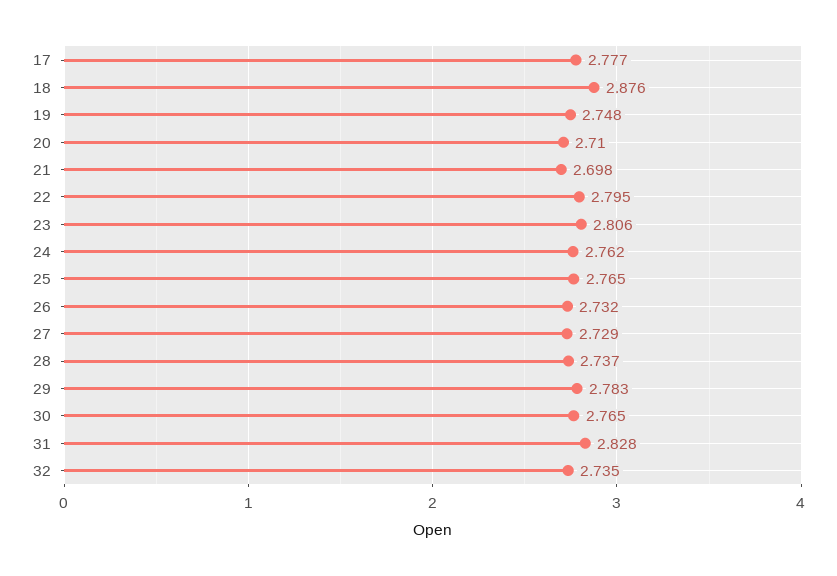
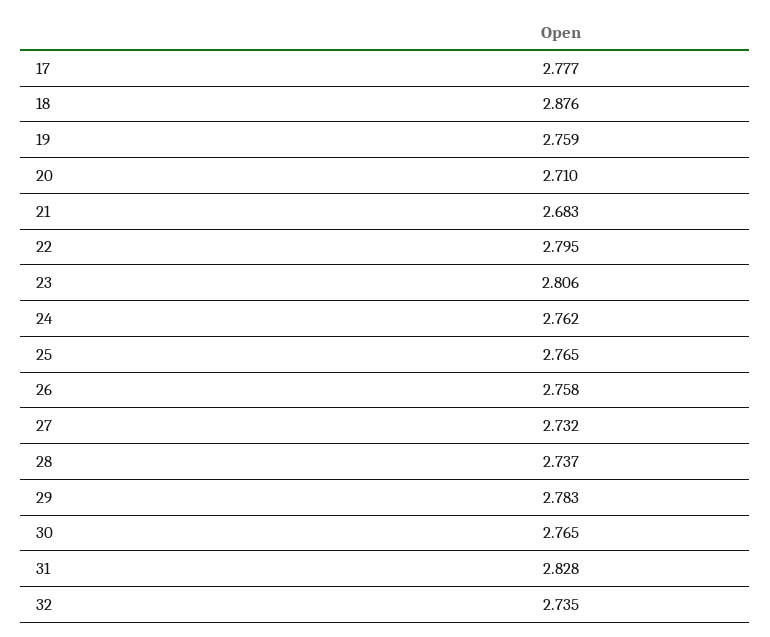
19: 2.748 -> 2.759
21: 2.698 -> 2.683
26: 2.732 -> 2.758
27: 2.729 -> 2.732

